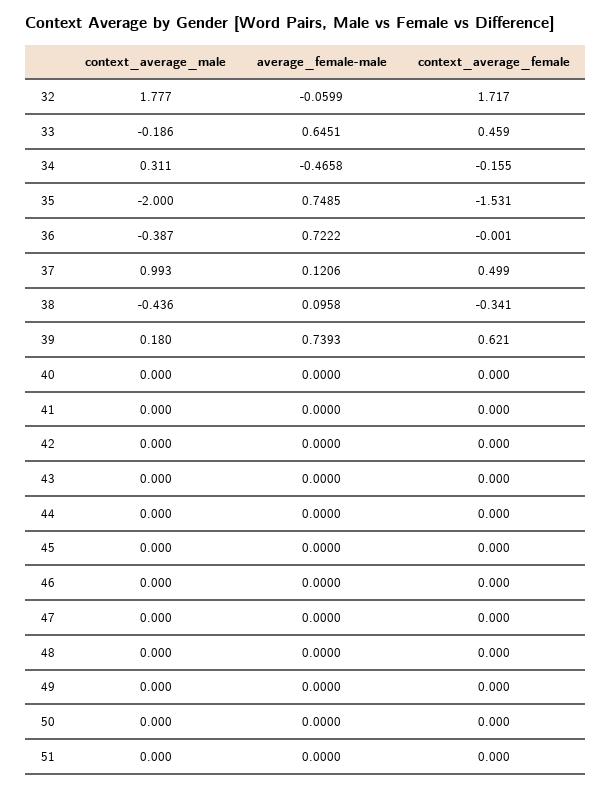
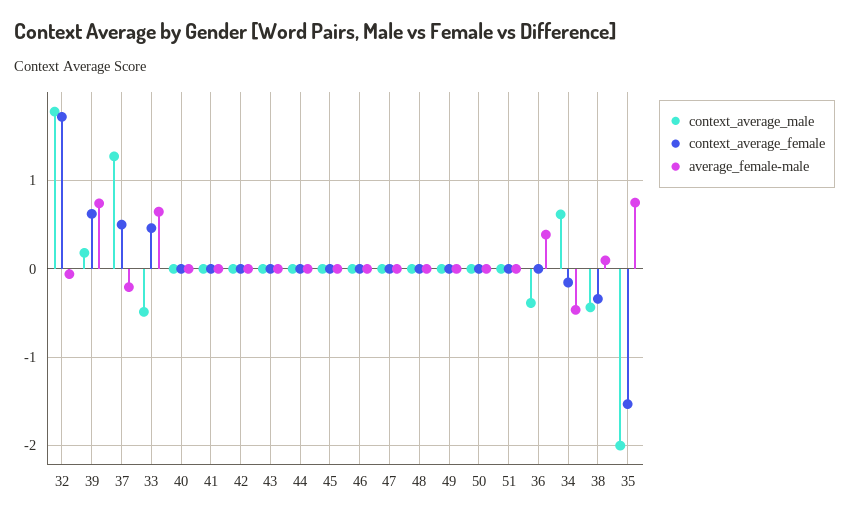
context_average_male, 33: -0.186 -> -0.5
context_average_male, 34: 0.311 -> 0.6
average_female-male, 36: 0.7222 -> 0.4
context_average_male, 37: 0.993 -> 1.3
average_female-male, 37: 0.1206 -> -0.2

